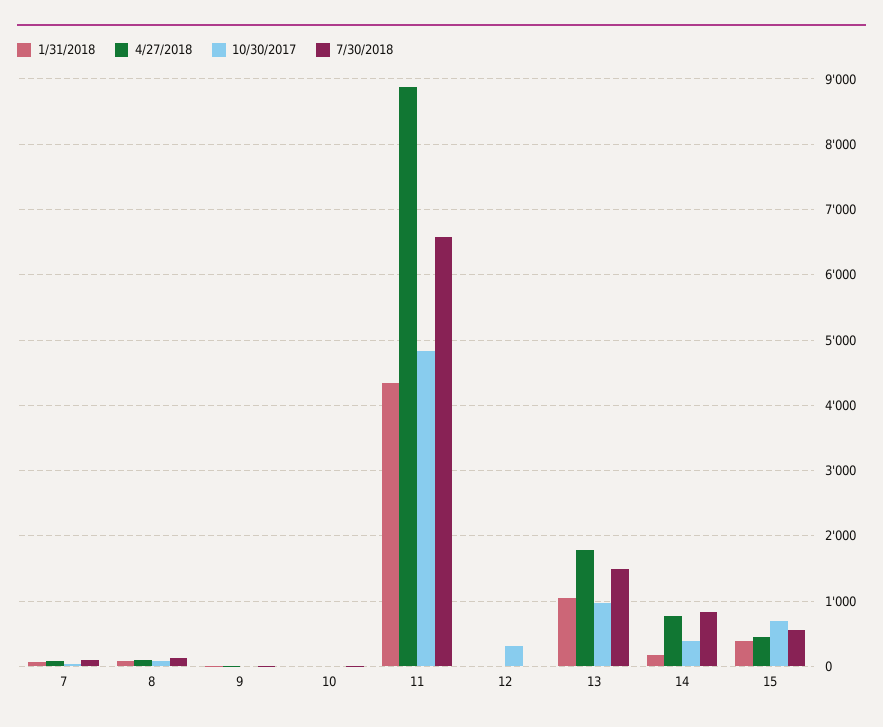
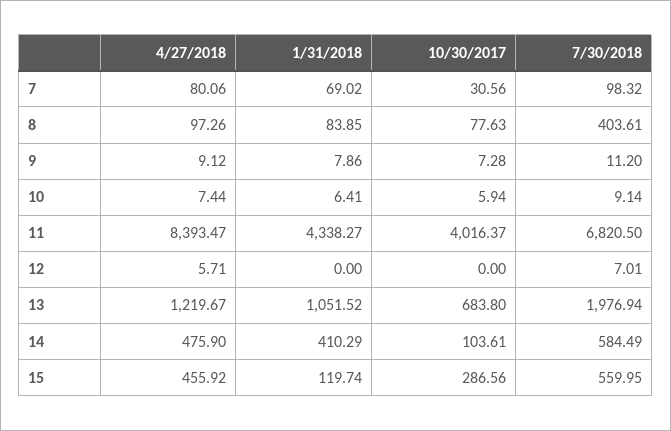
7/30/2018, 8: 100 -> 403.61
4/27/2018, 11: 8900 -> 8393.47
10/30/2017, 11: 4800 -> 4016.37
7/30/2018, 11: 6600 -> 6820.5
10/30/2017, 12: 300 -> 0
4/27/2018, 13: 1800 -> 1219.67
10/30/2017, 13: 1000 -> 683.8
7/30/2018, 13: 1500 -> 1976.94
1/31/2018, 14: 200 -> 410.29
4/27/2018, 14: 800 -> 475.9
10/30/2017, 14: 400 -> 103.61
7/30/2018, 14: 800 -> 584.49
1/31/2018, 15: 400 -> 119.74
10/30/2017, 15: 700 -> 286.56

